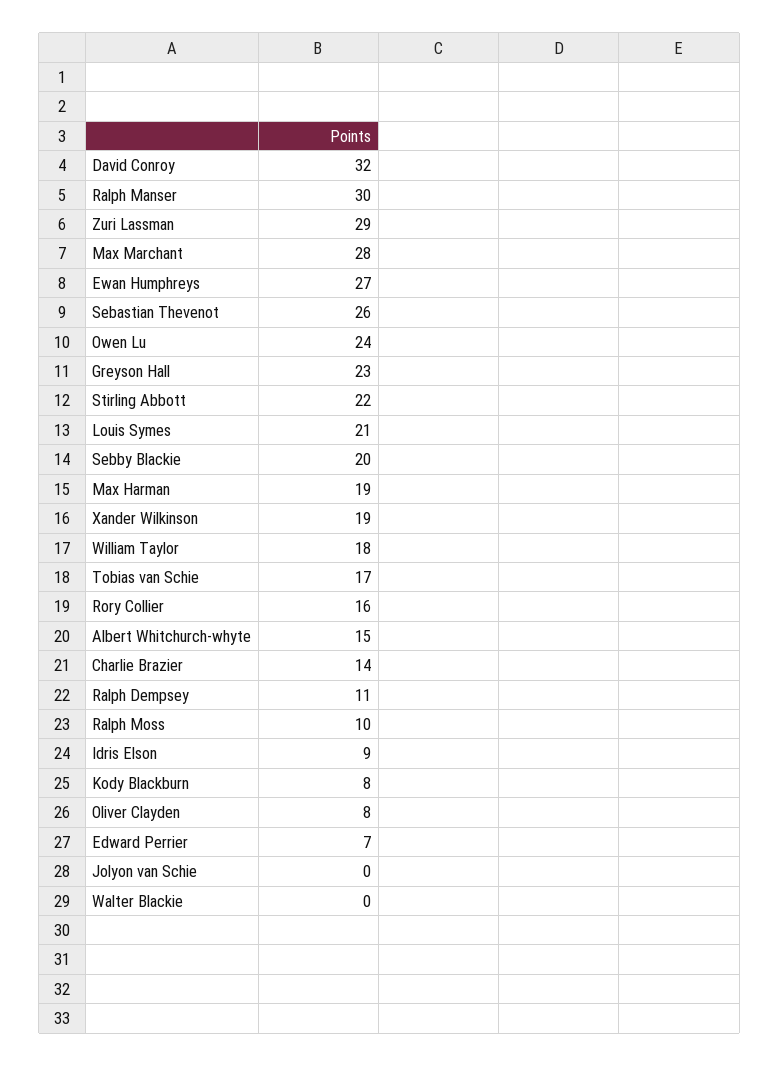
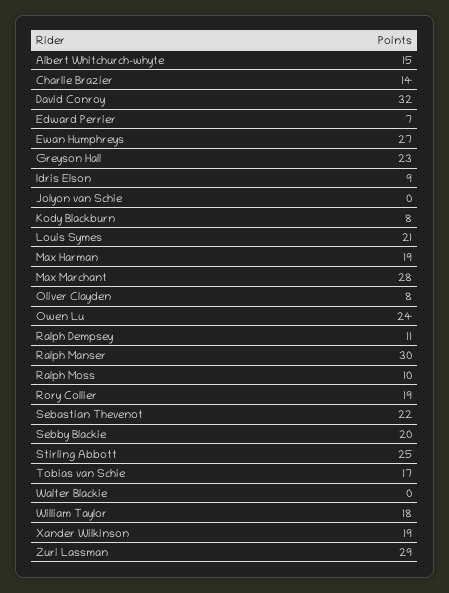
Sebastian Thevenot: 26 -> 22
Stirling Abbott: 22 -> 25
Rory Collier: 16 -> 19

